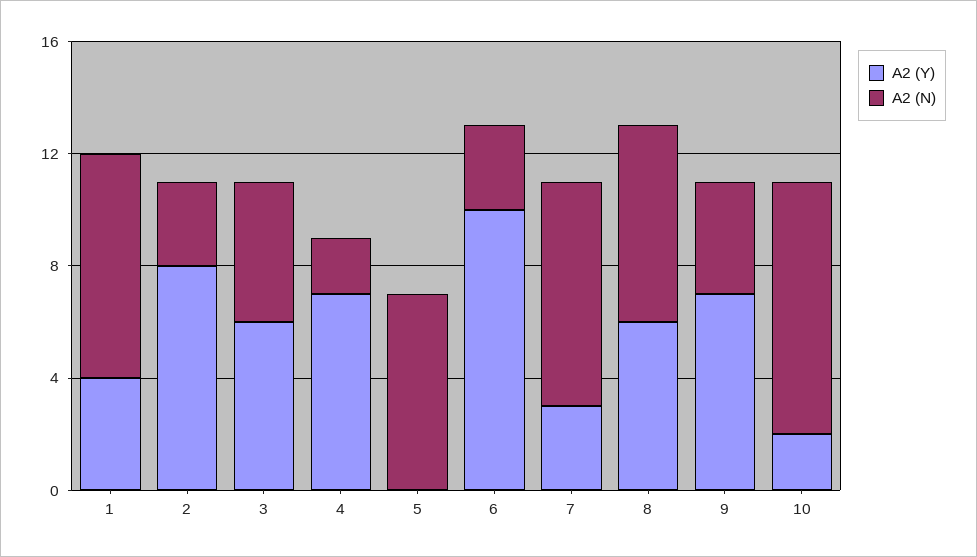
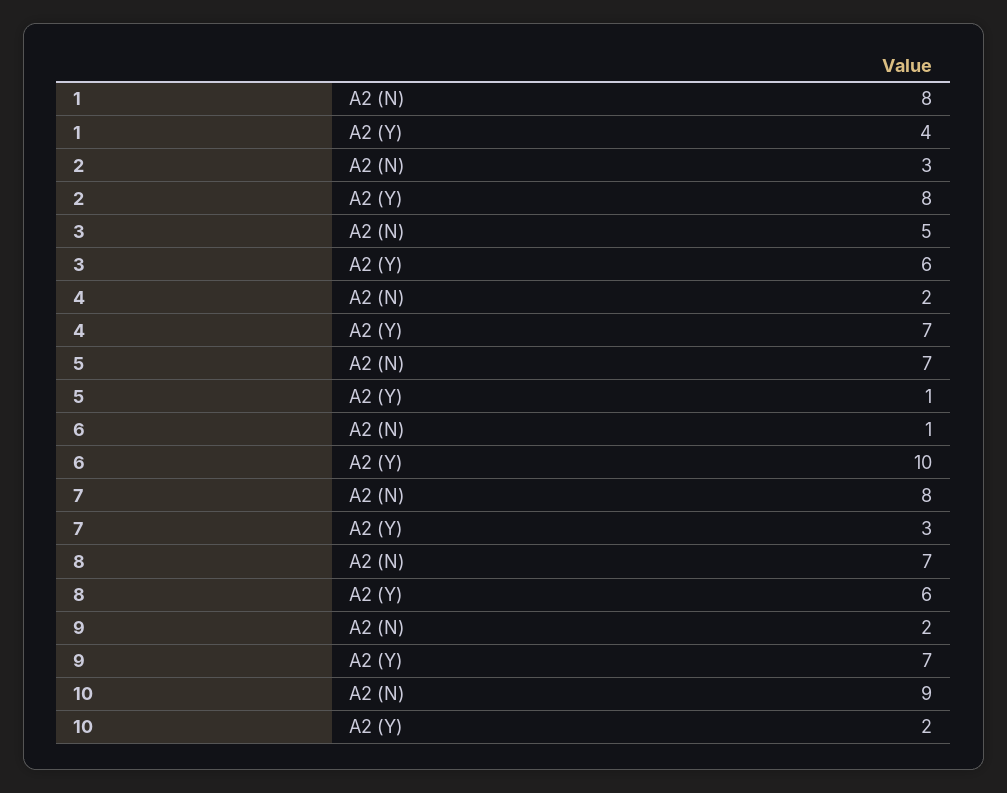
A2 (Y), 5: 0 -> 1
A2 (N), 6: 3 -> 1
A2 (N), 9: 4 -> 2

